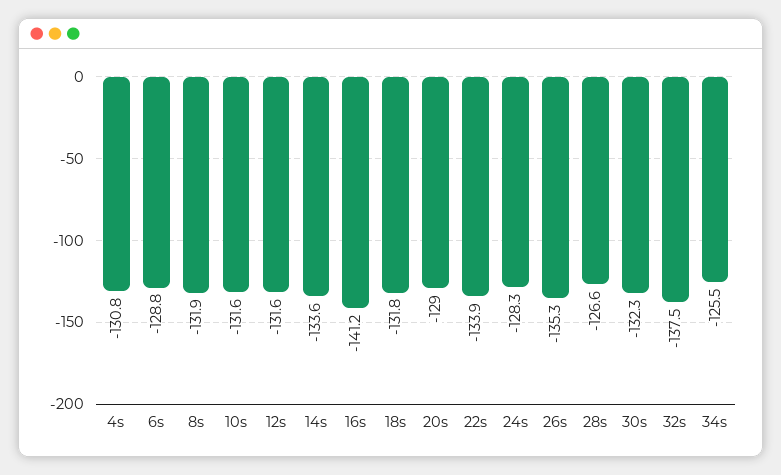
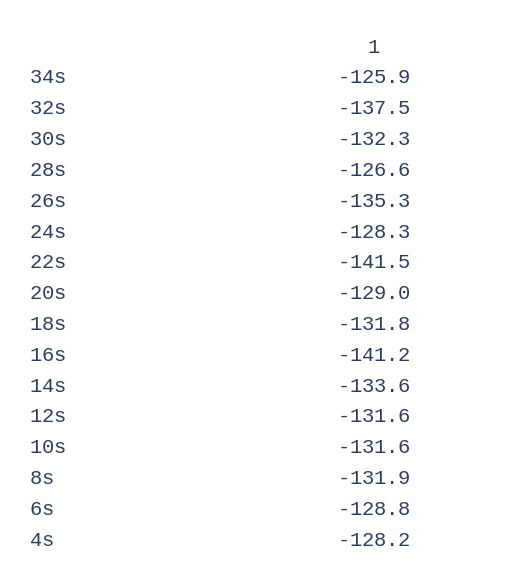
4s: -130.8 -> -128.2
22s: -133.9 -> -141.5
34s: -125.5 -> -125.9

